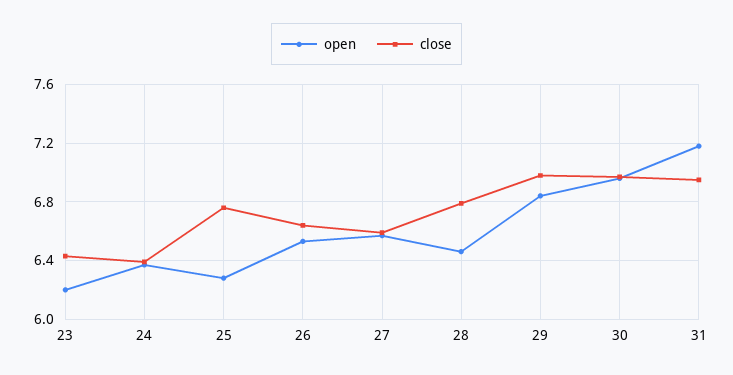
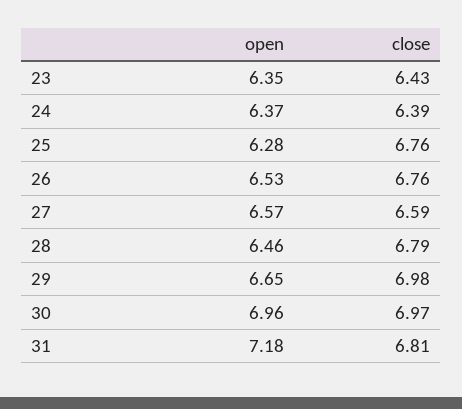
open, 23: 6.2 -> 6.35
close, 26: 6.65 -> 6.76
open, 29: 6.85 -> 6.65
close, 31: 6.95 -> 6.81

